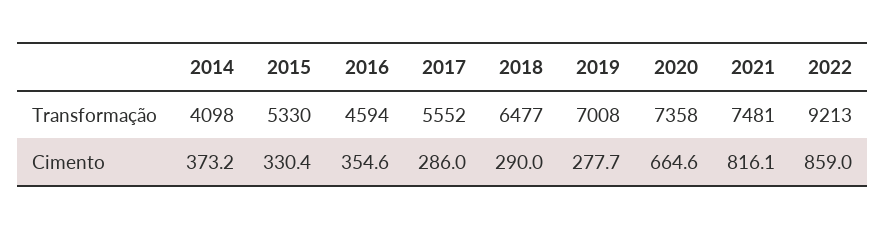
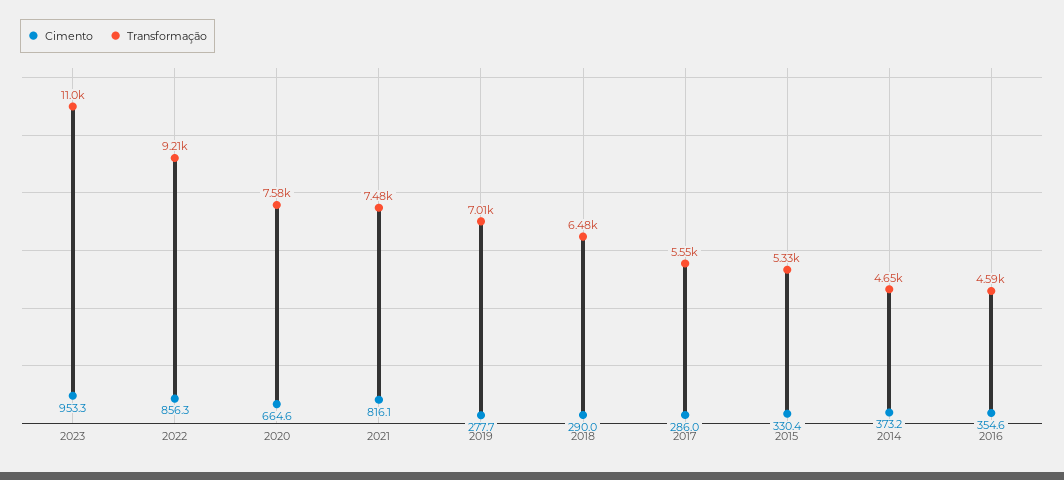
Transformação, 2014: 4098 -> 4650
Transformação, 2020: 7358 -> 7580
Cimento, 2022: 859 -> 856.3
Cimento, 2023: none -> 953.3
Transformação, 2023: none -> 11000

